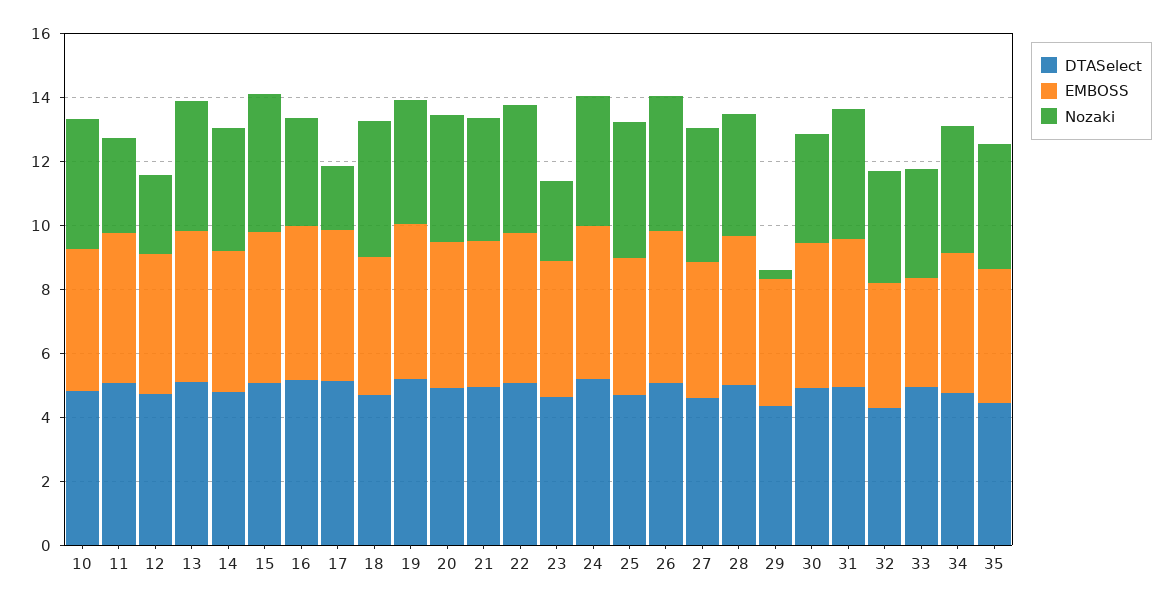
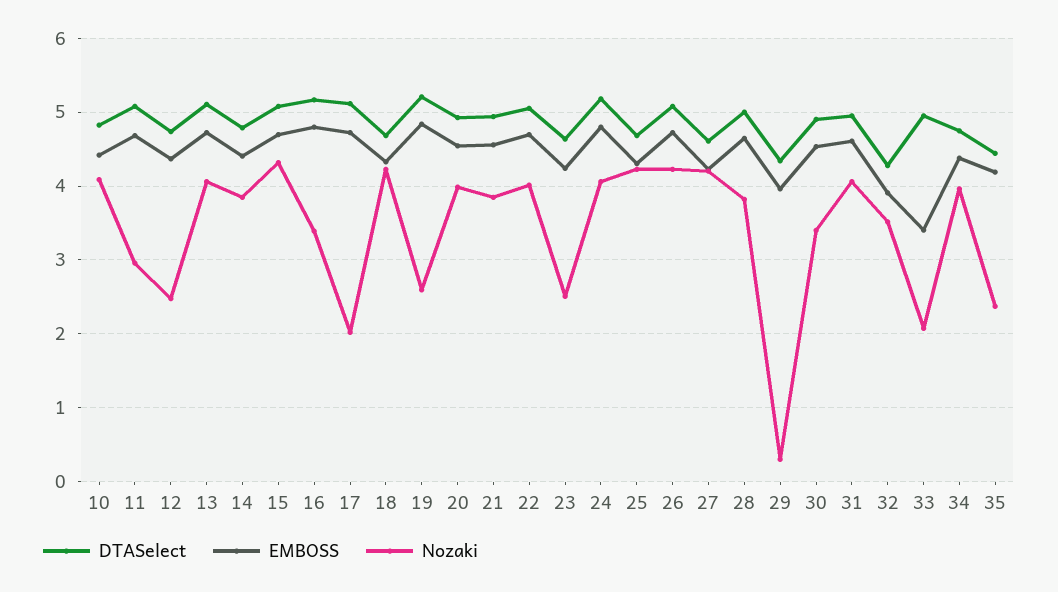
Nozaki, 19: 4 -> 2.6
Nozaki, 33: 3.5 -> 2.1
Nozaki, 35: 4 -> 2.4

